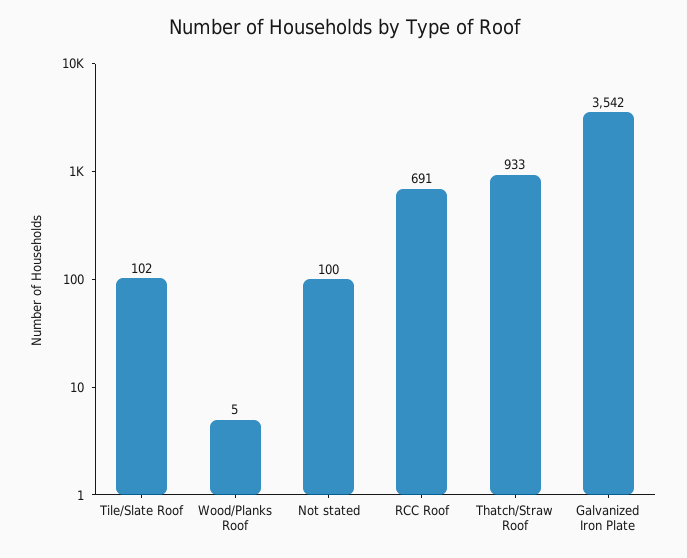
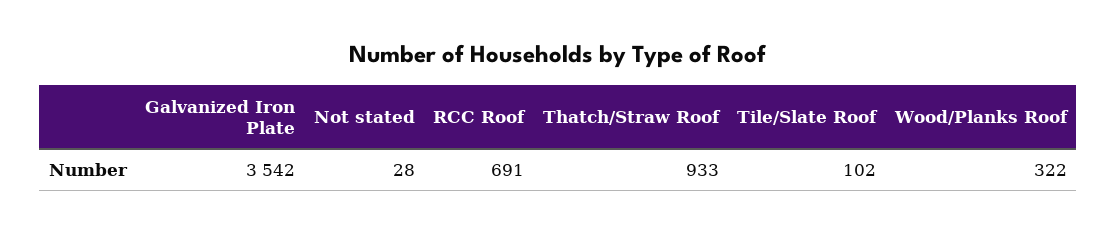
Wood/Planks Roof: 5 -> 322
Not stated: 100 -> 28

